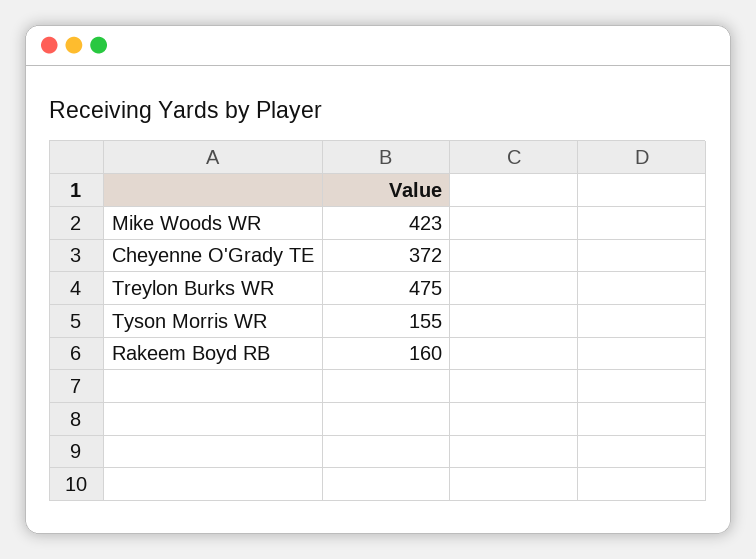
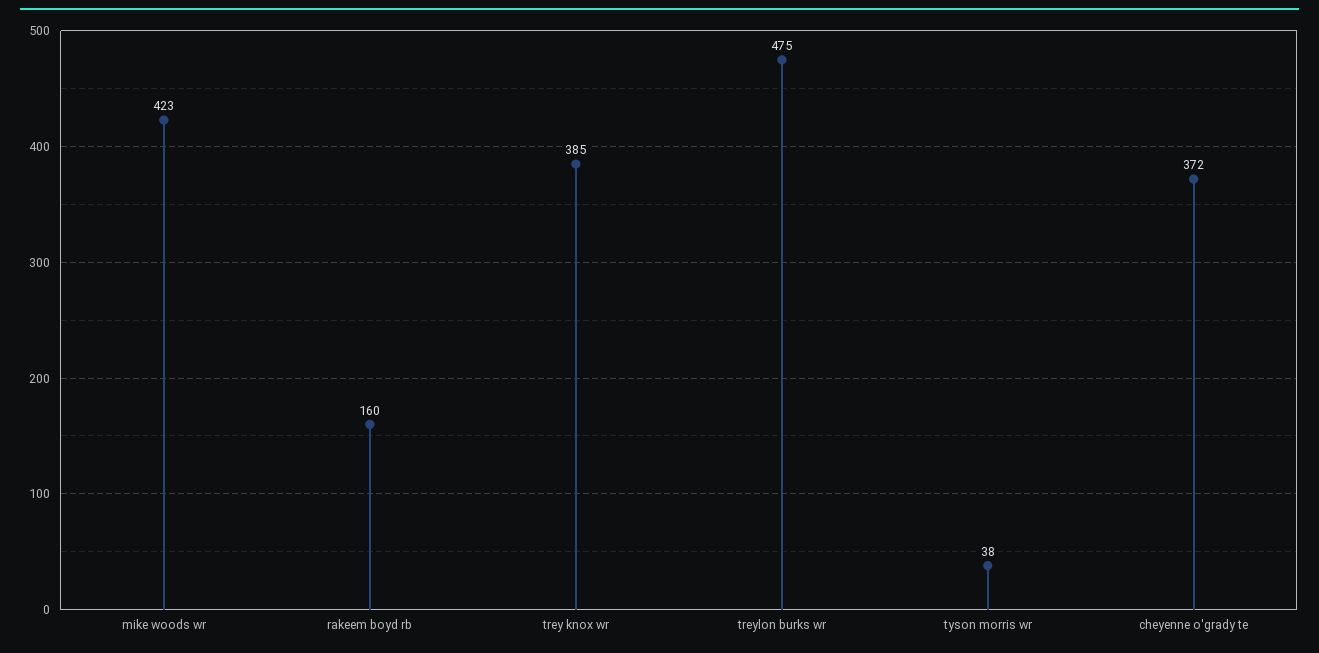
Tyson Morris WR: 155 -> 38
trey knox wr: none -> 385

